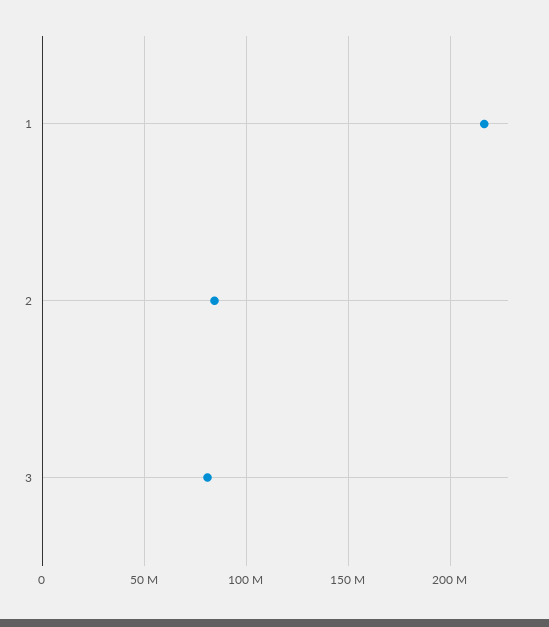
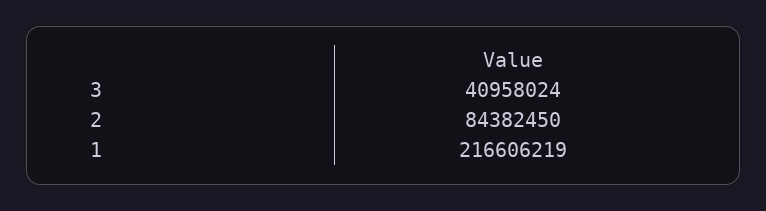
3: 80000000 -> 40958024

